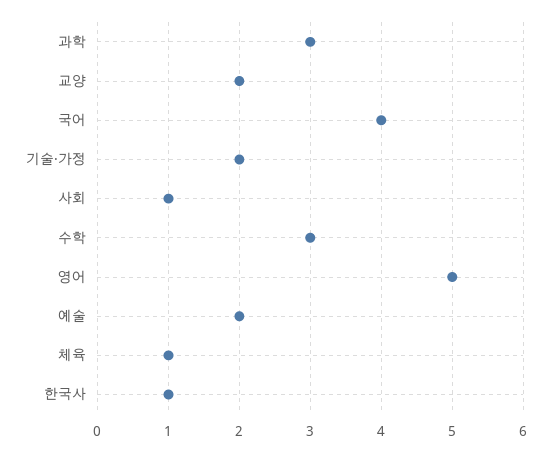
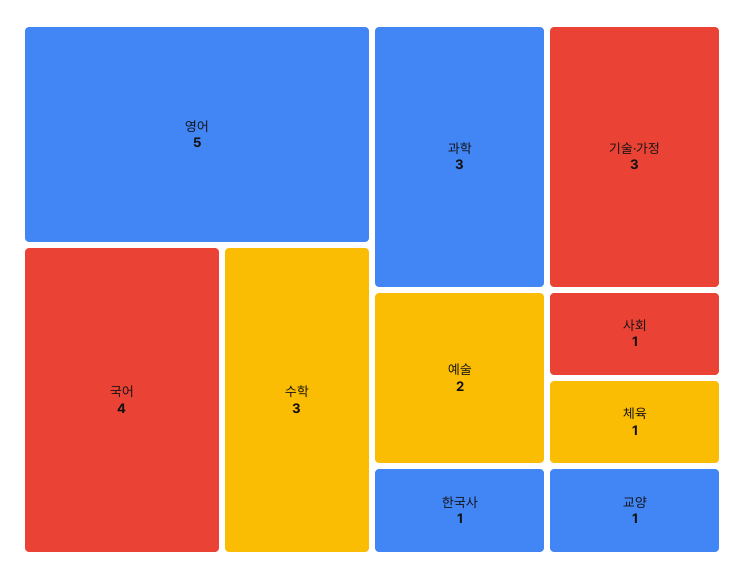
교양: 2 -> 1
기술·가정: 2 -> 3

